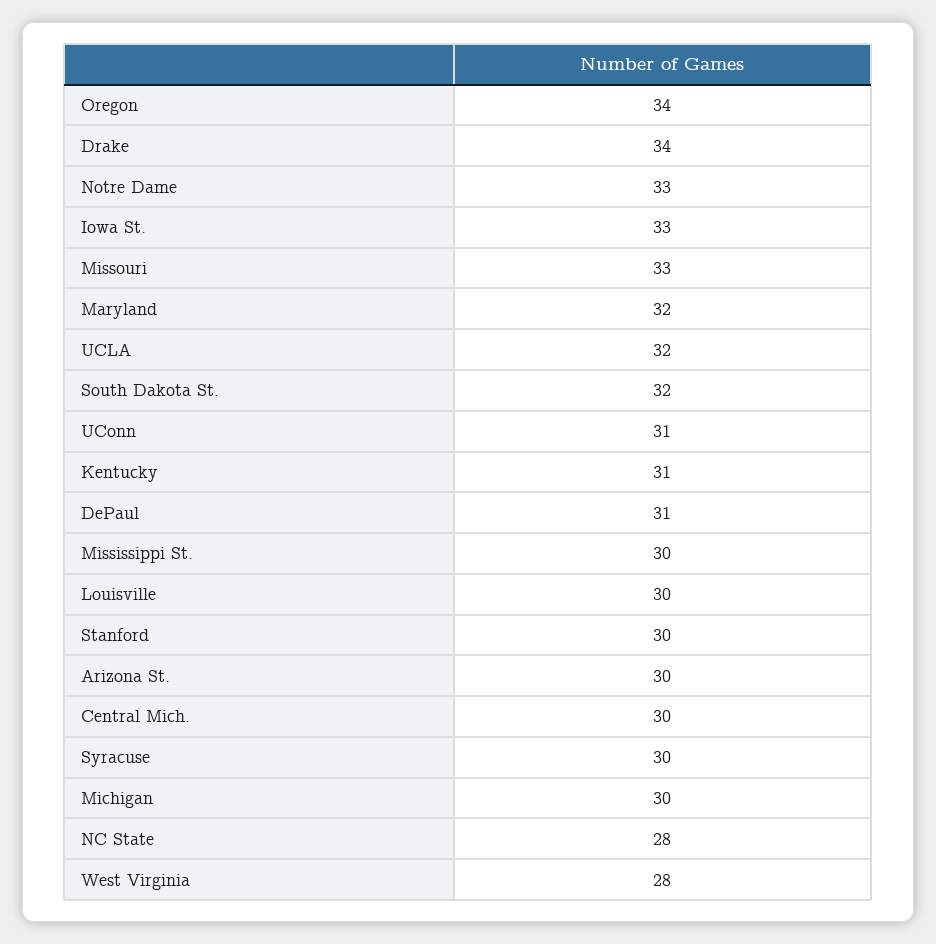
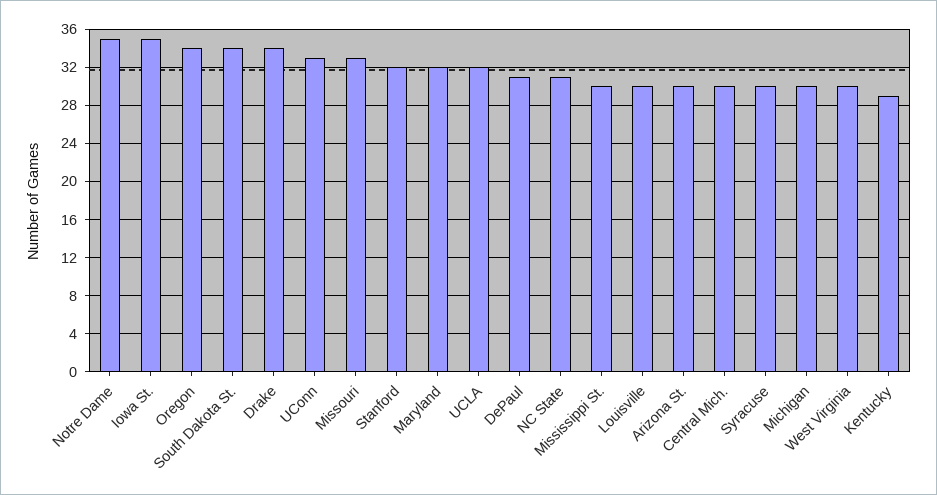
Notre Dame: 33 -> 35
Iowa St.: 33 -> 35
South Dakota St.: 32 -> 34
UConn: 31 -> 33
Kentucky: 31 -> 29
Stanford: 30 -> 32
NC State: 28 -> 31
West Virginia: 28 -> 30

